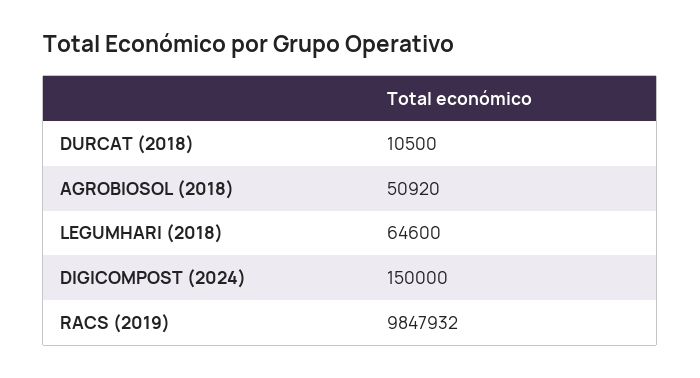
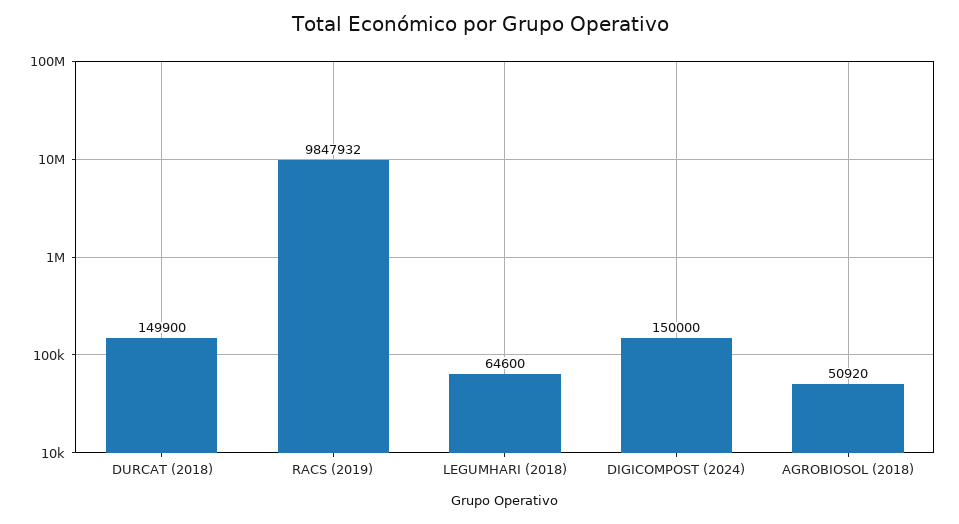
DURCAT (2018): 10500 -> 149900

